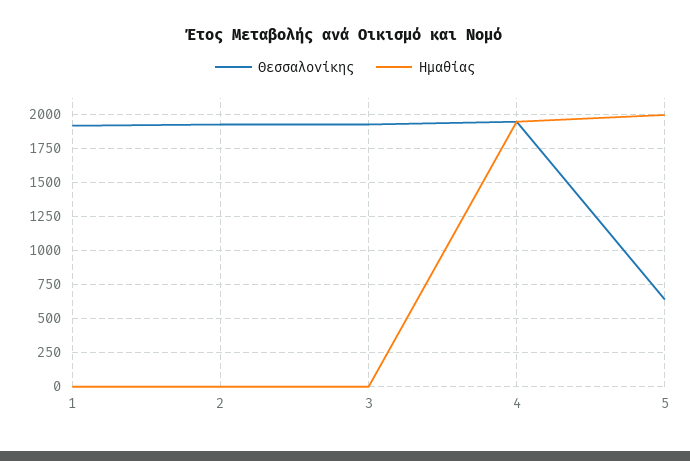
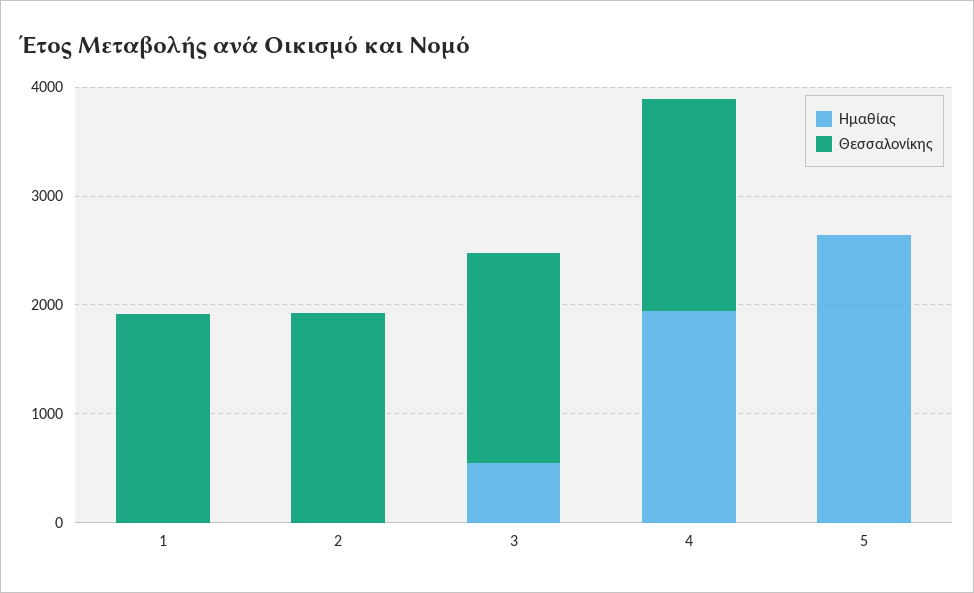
Ημαθίας, 3: 0 -> 600
Θεσσαλονίκης, 5: 650 -> 0
Ημαθίας, 5: 2000 -> 2600

